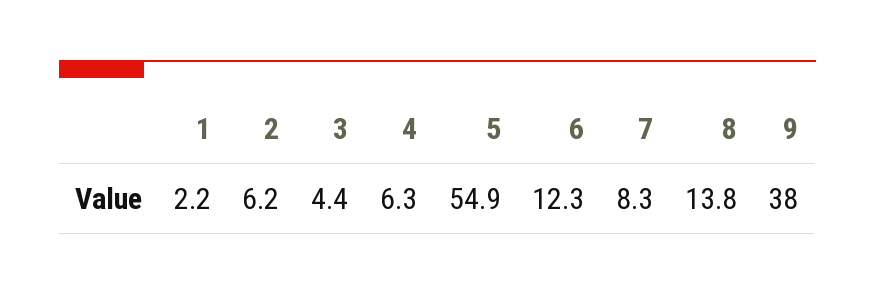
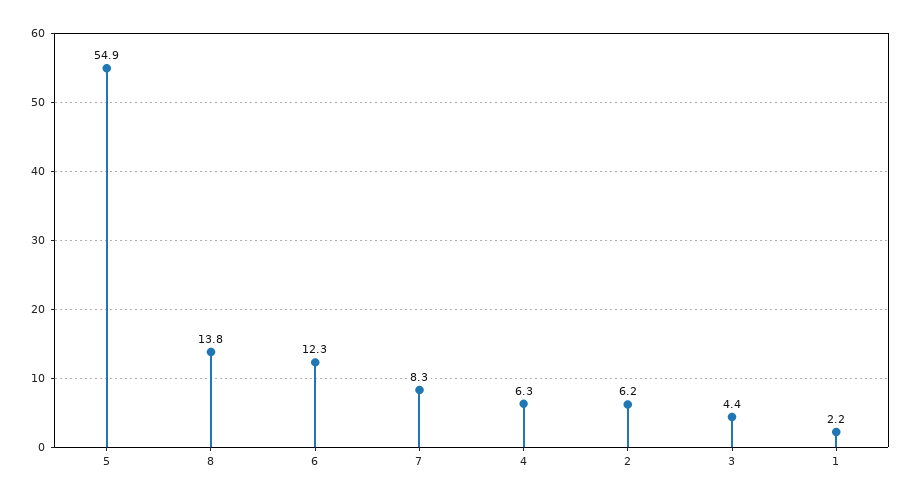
9: 38 -> none

